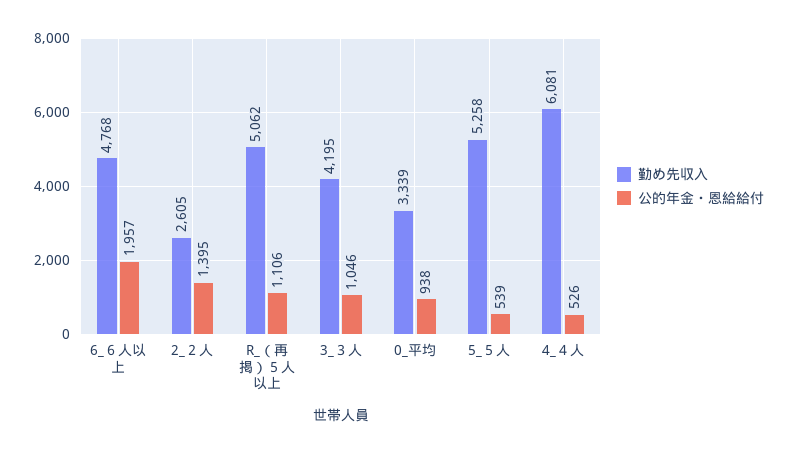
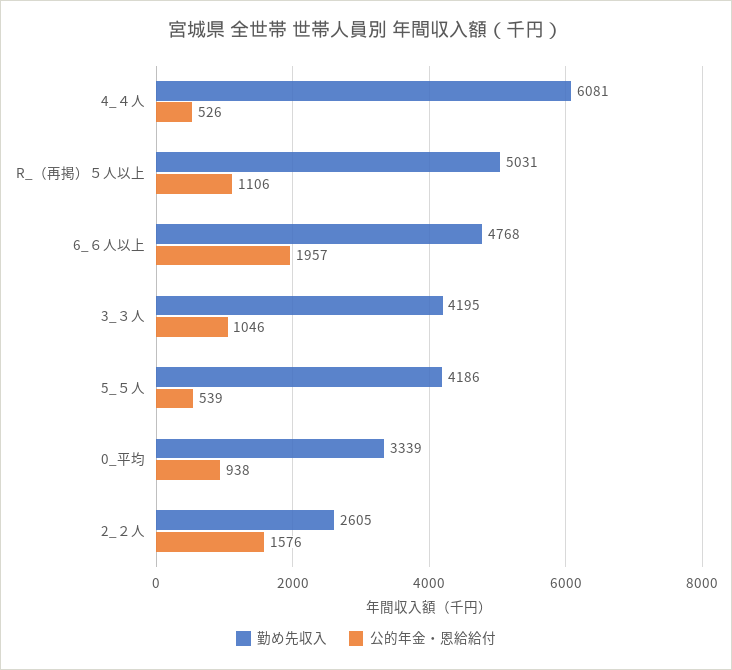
公的年金・恩給給付, 2_２人: 1395 -> 1576
勤め先収入, R_（再掲）５人以上: 5062 -> 5031
勤め先収入, 5_５人: 5258 -> 4186

